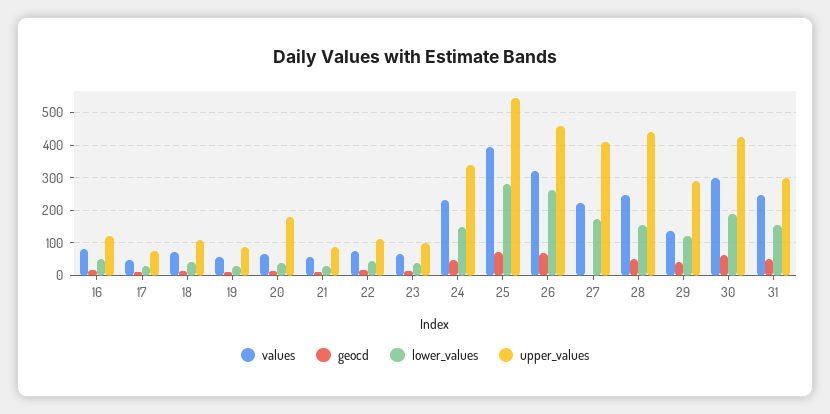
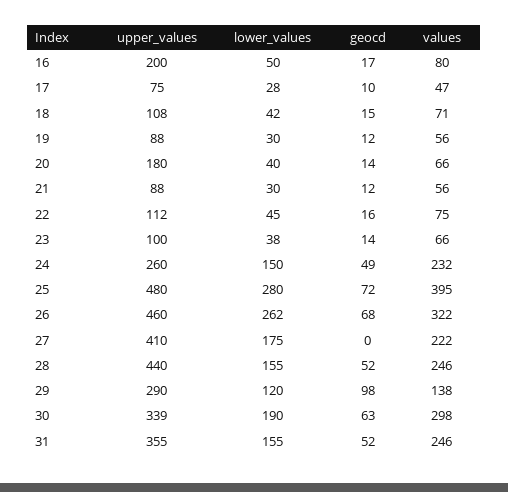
upper_values, 16: 120 -> 200
upper_values, 24: 340 -> 260
upper_values, 25: 540 -> 480
geocd, 29: 40 -> 98
upper_values, 30: 420 -> 339
upper_values, 31: 300 -> 355

